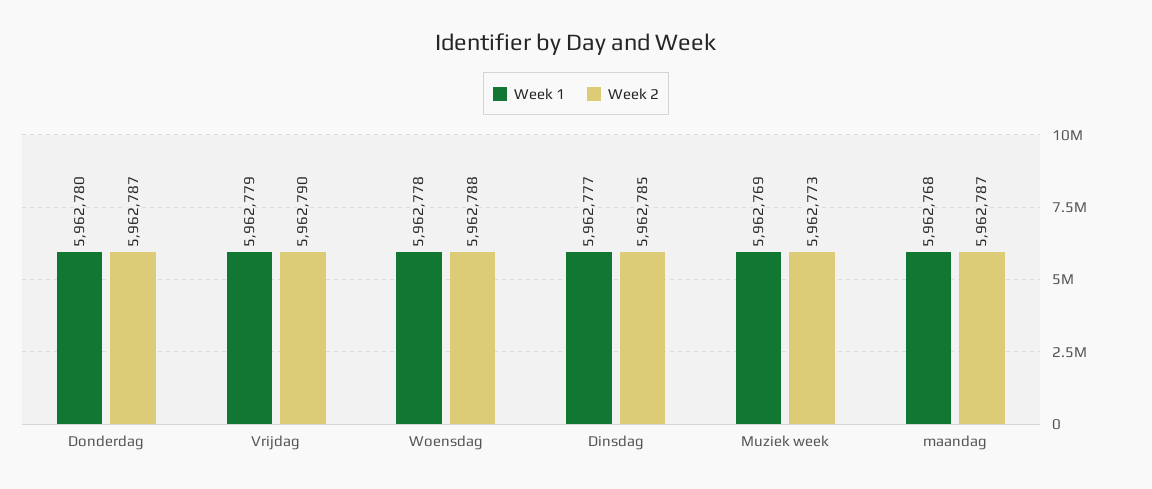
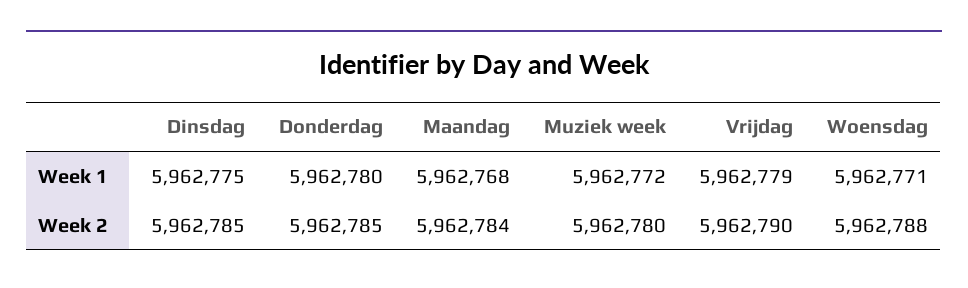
Week 2, Donderdag: 5962787 -> 5962785
Week 1, Woensdag: 5962778 -> 5962771
Week 1, Dinsdag: 5962777 -> 5962775
Week 1, Muziek week: 5962769 -> 5962772
Week 2, Muziek week: 5962773 -> 5962780
Week 2, maandag: 5962787 -> 5962784

